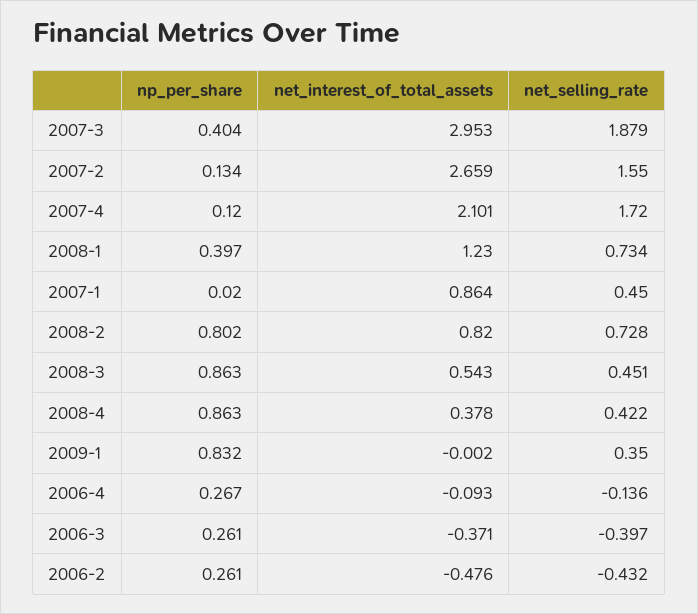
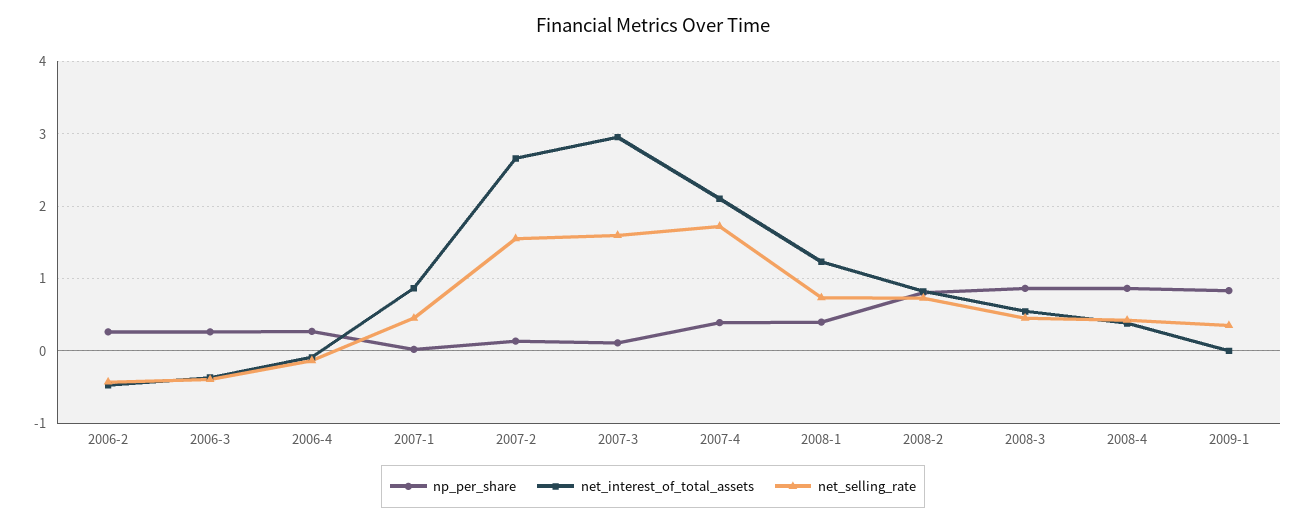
np_per_share, 2007-3: 0.404 -> 0.1
net_selling_rate, 2007-3: 1.879 -> 1.6
np_per_share, 2007-4: 0.12 -> 0.4

